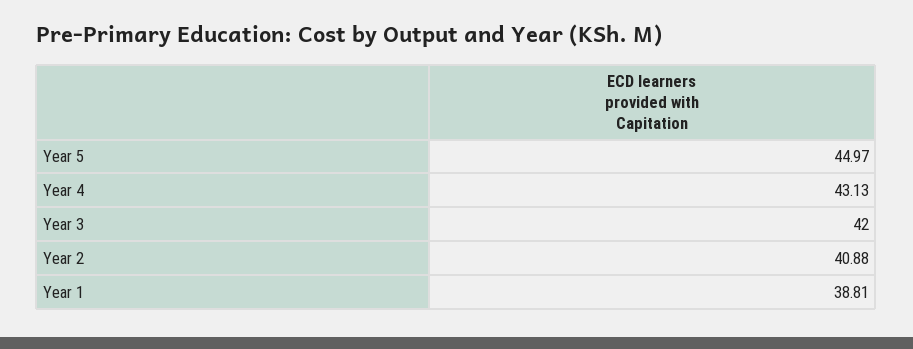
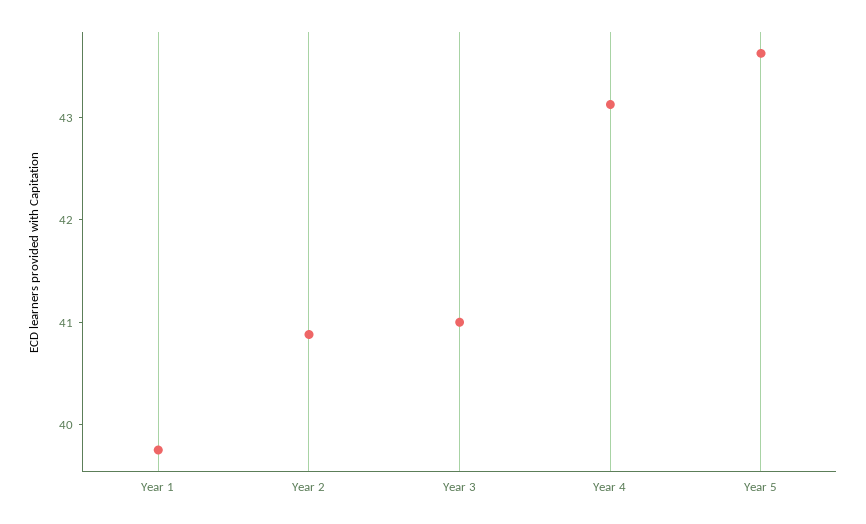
Year 5: 44.97 -> 43.6
Year 3: 42 -> 41
Year 1: 38.81 -> 39.8

